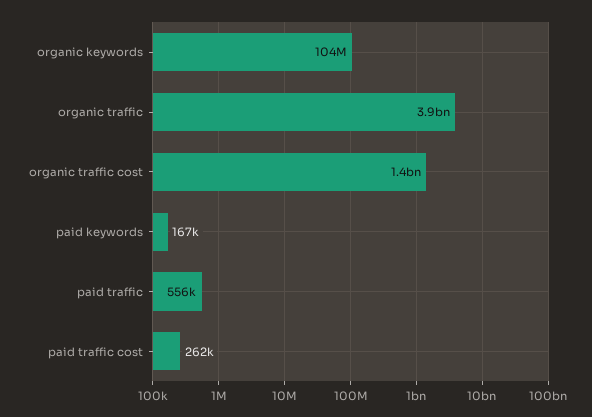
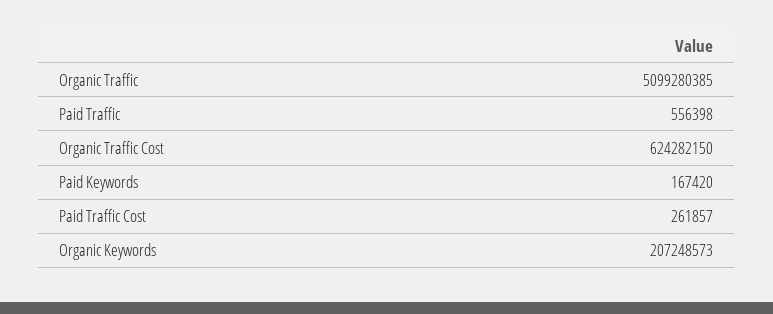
organic keywords: 104000000 -> 207248573
organic traffic: 3900000000 -> 5099280385
organic traffic cost: 1400000000 -> 624282150

